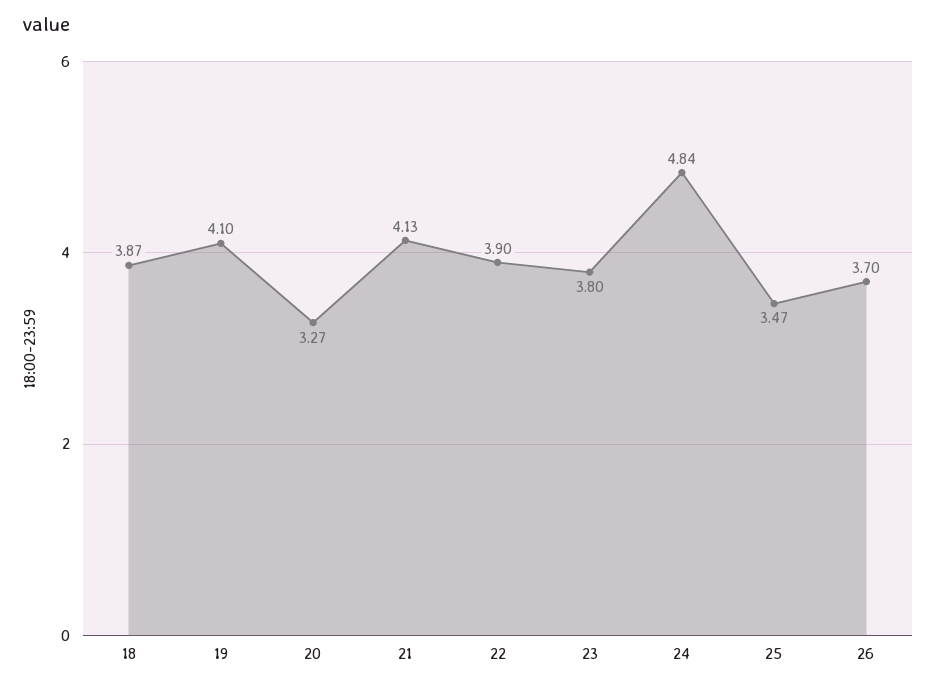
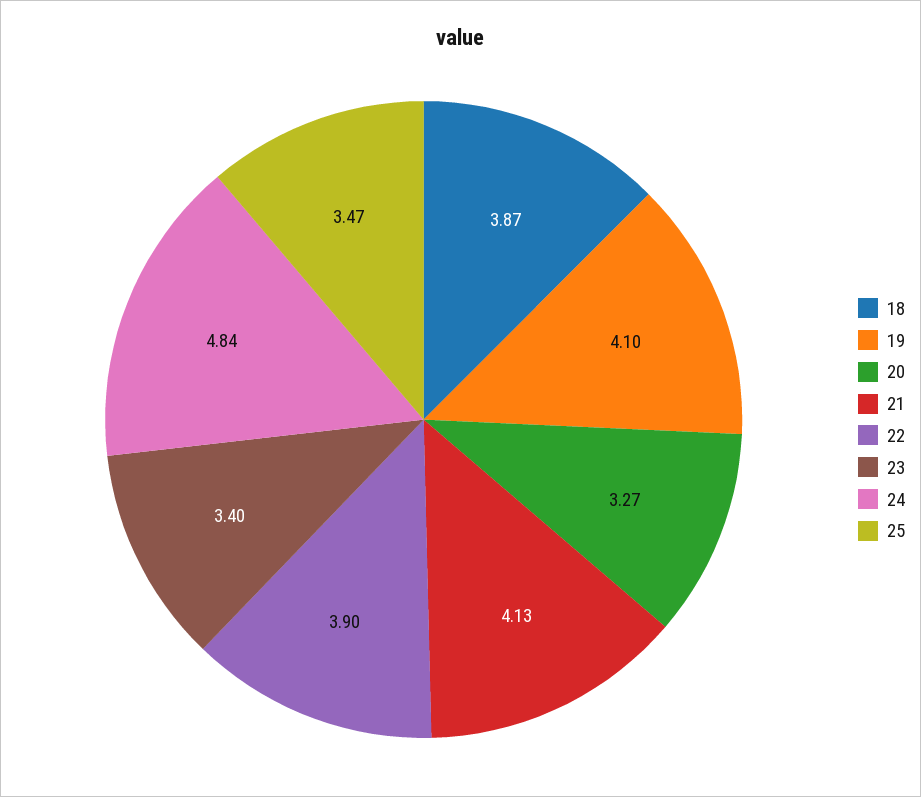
23: 3.8 -> 3.4
26: 3.7 -> none

